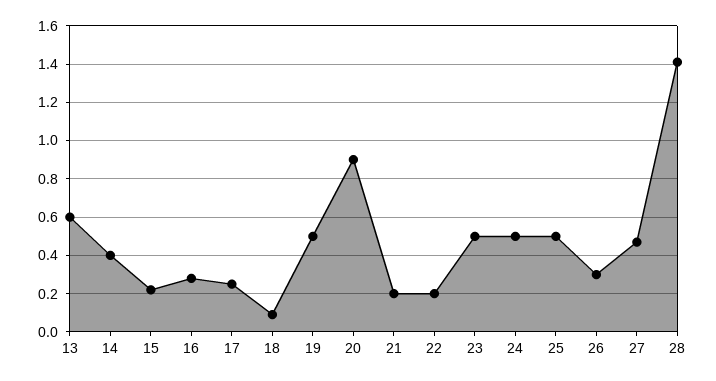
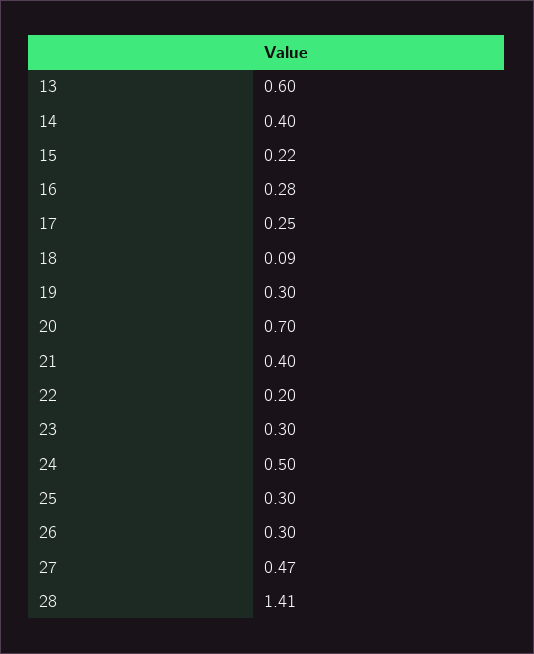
19: 0.5 -> 0.3
20: 0.9 -> 0.7
21: 0.2 -> 0.4
23: 0.5 -> 0.3
25: 0.5 -> 0.3

